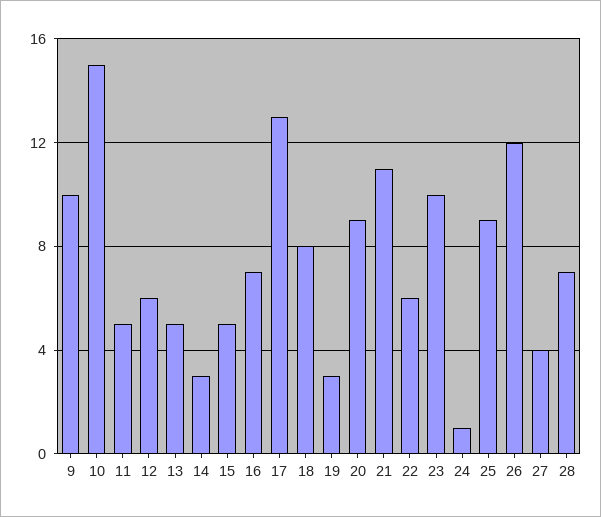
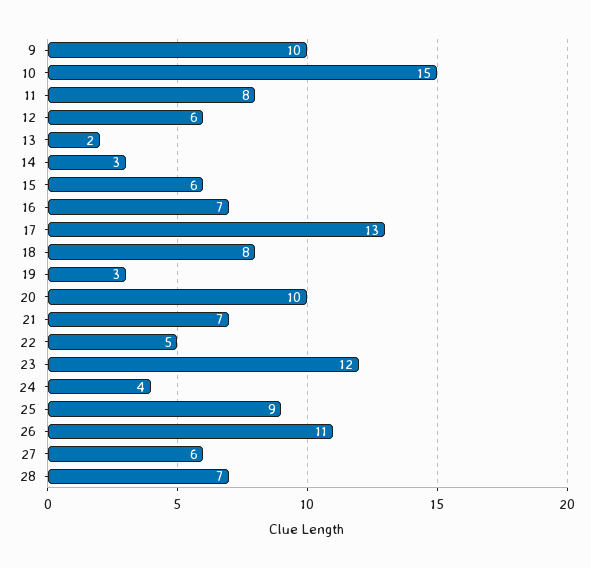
11: 5 -> 8
13: 5 -> 2
15: 5 -> 6
20: 9 -> 10
21: 11 -> 7
22: 6 -> 5
23: 10 -> 12
24: 1 -> 4
26: 12 -> 11
27: 4 -> 6

